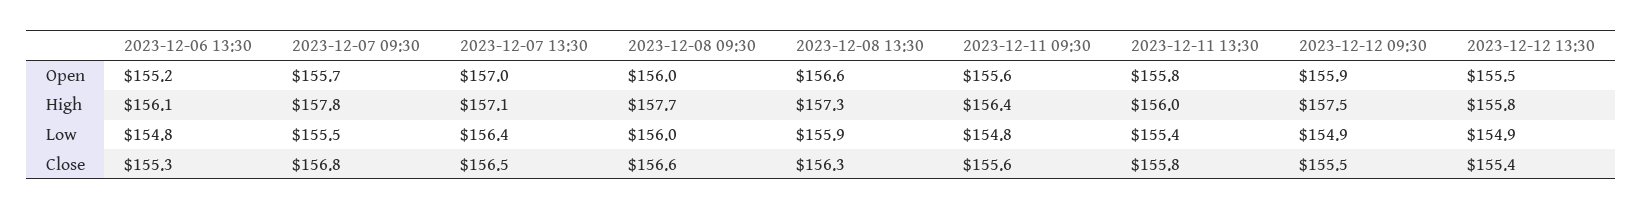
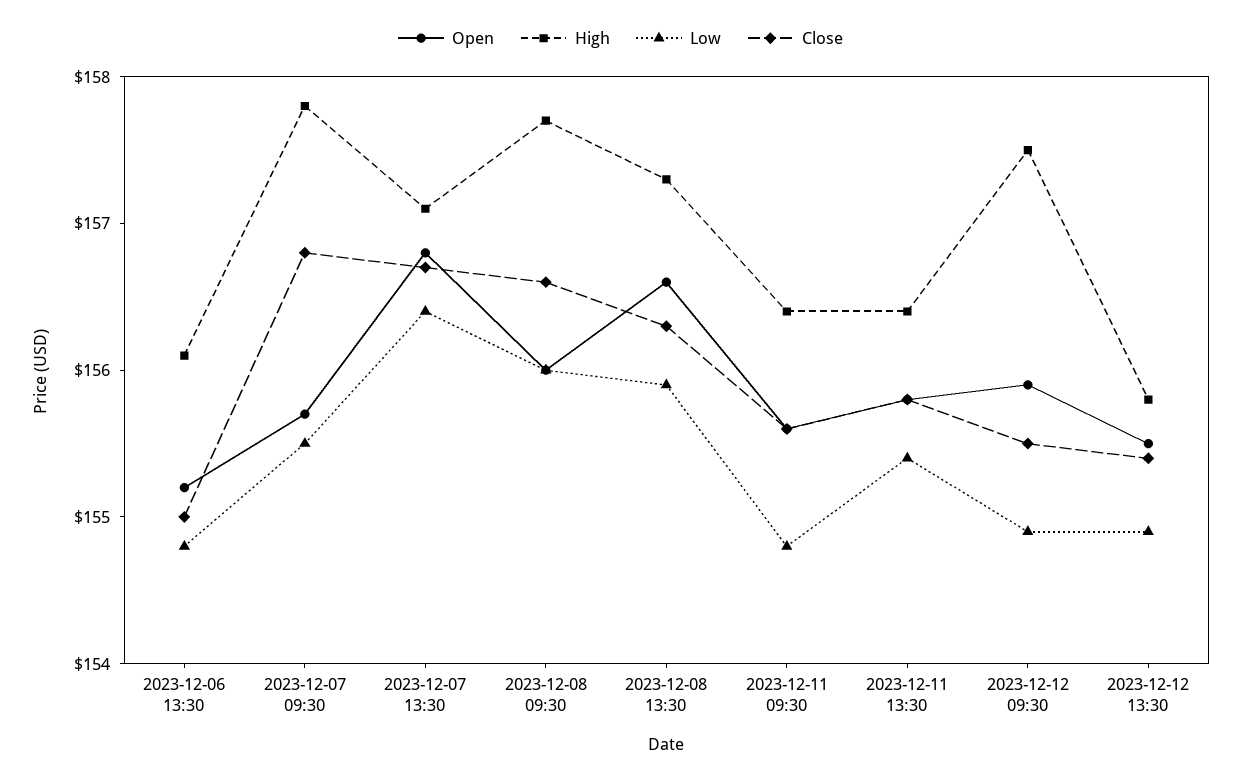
Open, 2023-12-07 13:30: 157 -> 156.8
High, 2023-12-11 13:30: 156 -> 156.4
Close, 2023-12-06 13:30: 155.3 -> 155
Close, 2023-12-07 13:30: 156.5 -> 156.7

